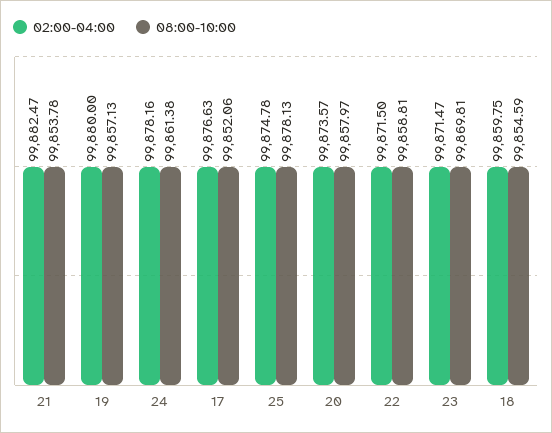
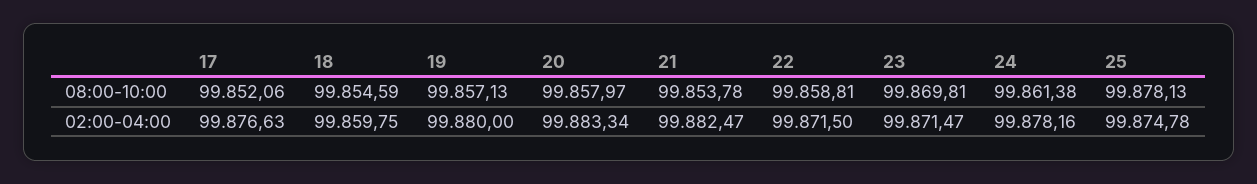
02:00-04:00, 20: 99873.57 -> 99883.34

